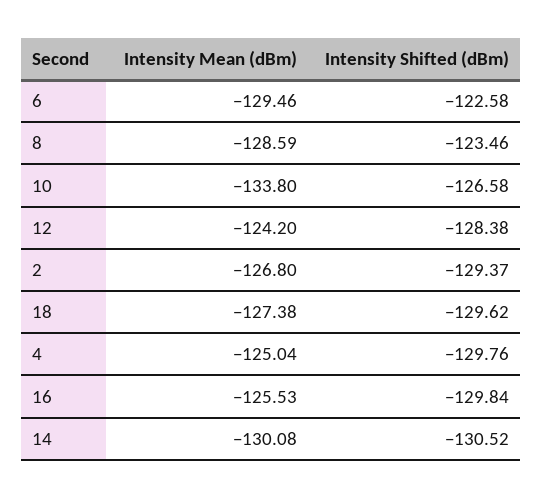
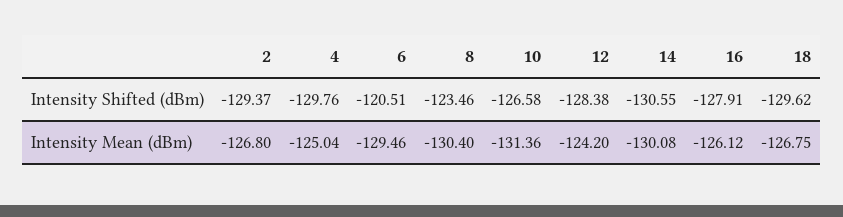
Intensity Shifted (dBm), 6: -122.58 -> -120.51
Intensity Mean (dBm), 8: -128.59 -> -130.4
Intensity Mean (dBm), 10: -133.8 -> -131.36
Intensity Mean (dBm), 18: -127.38 -> -126.75
Intensity Mean (dBm), 16: -125.53 -> -126.12
Intensity Shifted (dBm), 16: -129.84 -> -127.91
Intensity Shifted (dBm), 14: -130.52 -> -130.55

